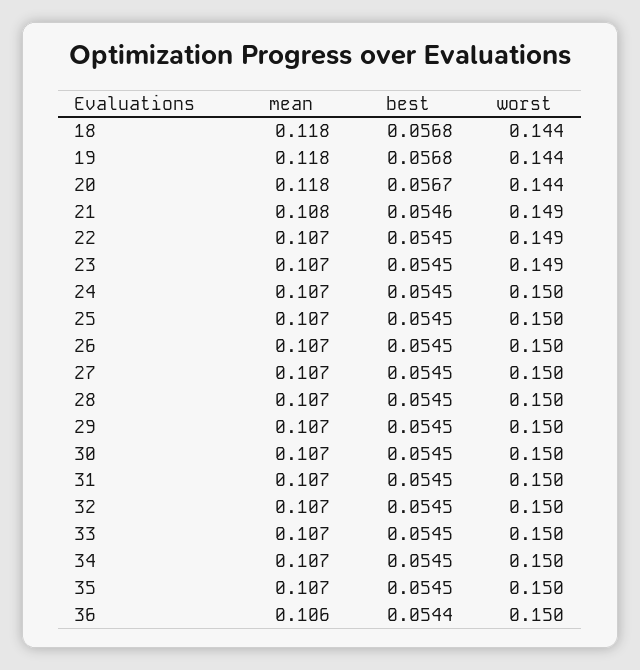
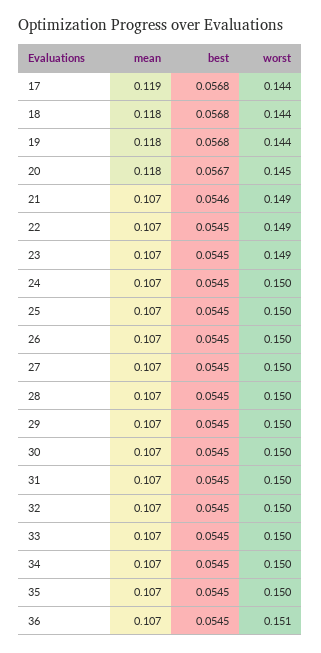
worst, 20: 0.144 -> 0.145
mean, 21: 0.108 -> 0.107
mean, 36: 0.106 -> 0.107
best, 36: 0.0544 -> 0.0545
worst, 36: 0.15 -> 0.151
mean, 17: none -> 0.119
best, 17: none -> 0.0568
worst, 17: none -> 0.144

